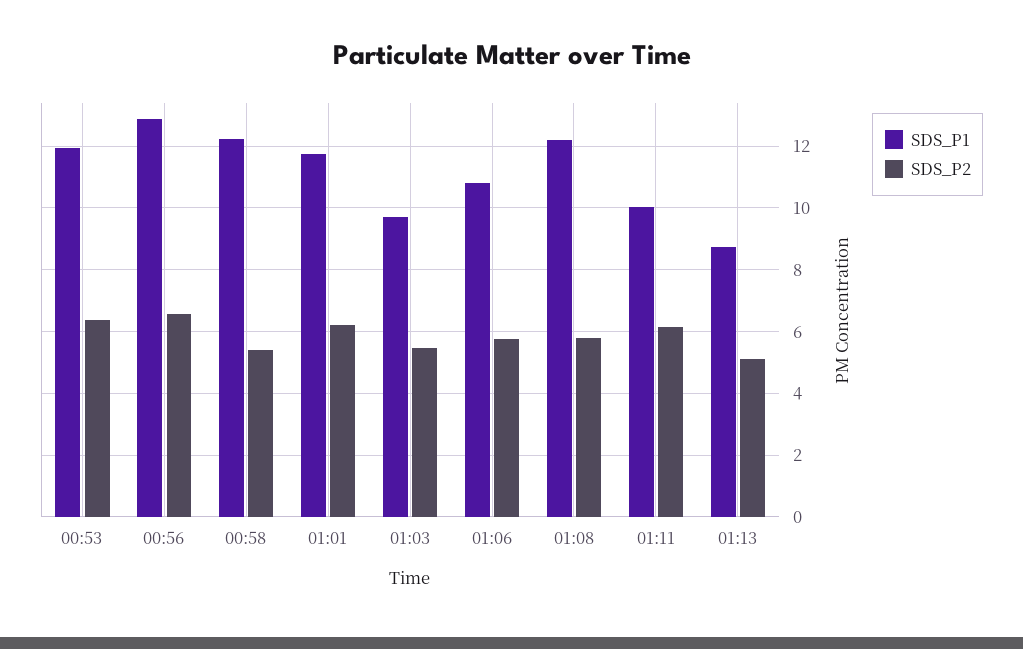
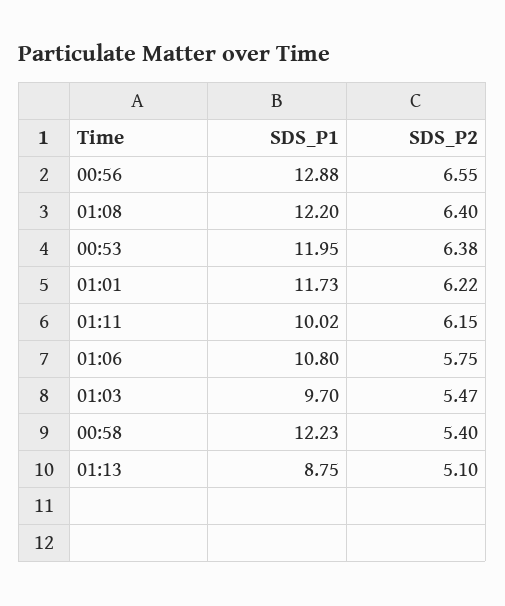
SDS_P2, 01:08: 5.8 -> 6.4

